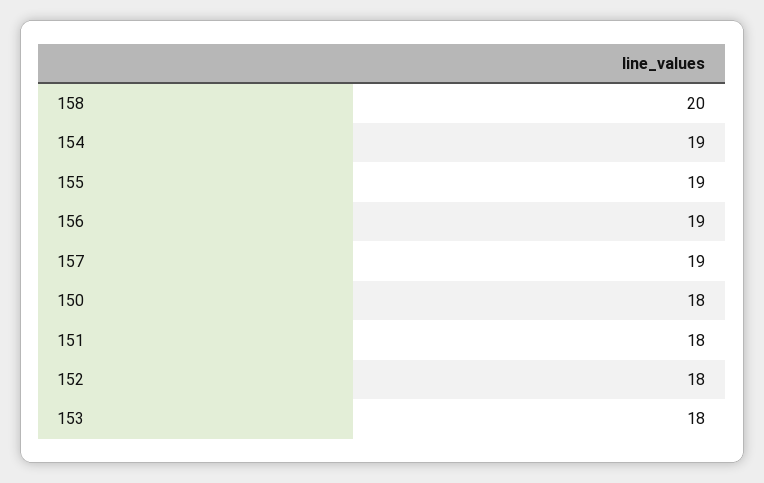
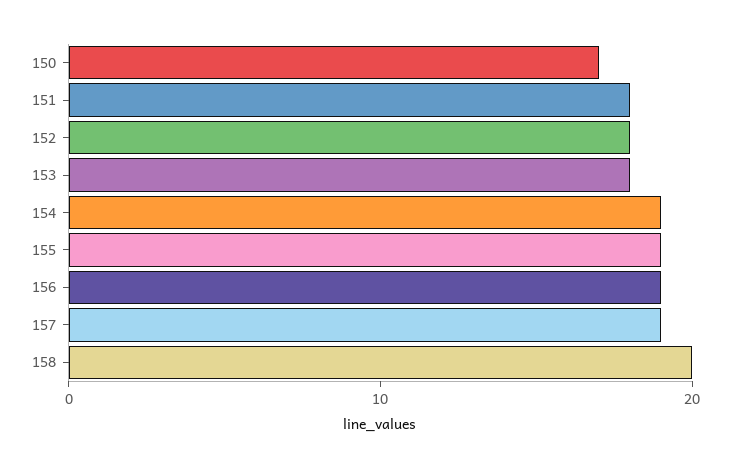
150: 18 -> 17

